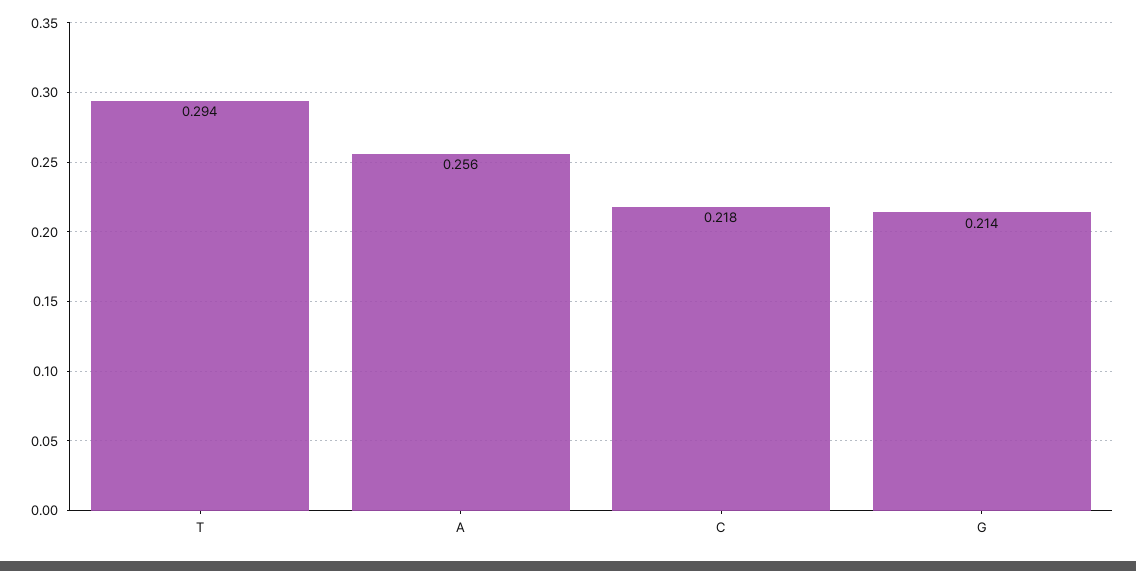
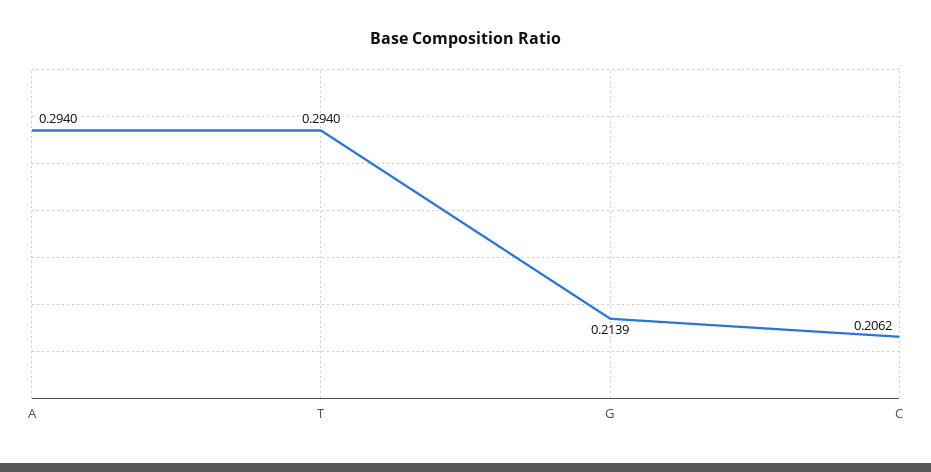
A: 0.256 -> 0.294
C: 0.218 -> 0.2062

